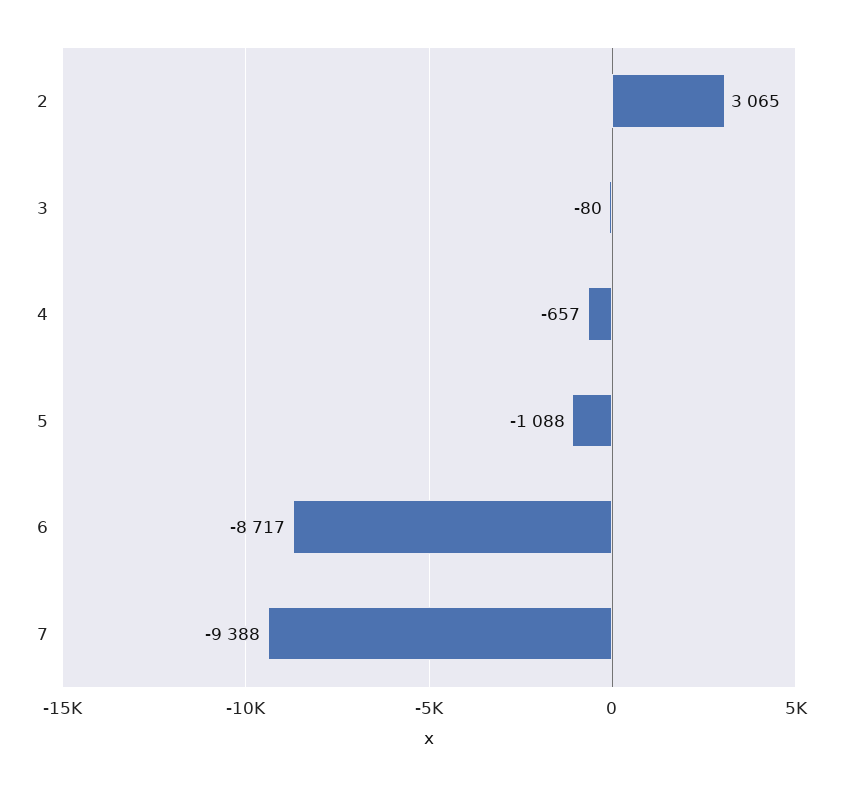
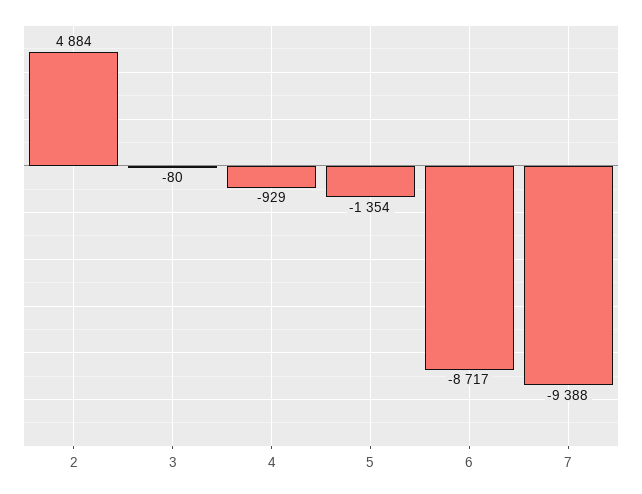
2: 3065 -> 4884
4: -657 -> -929
5: -1088 -> -1354

